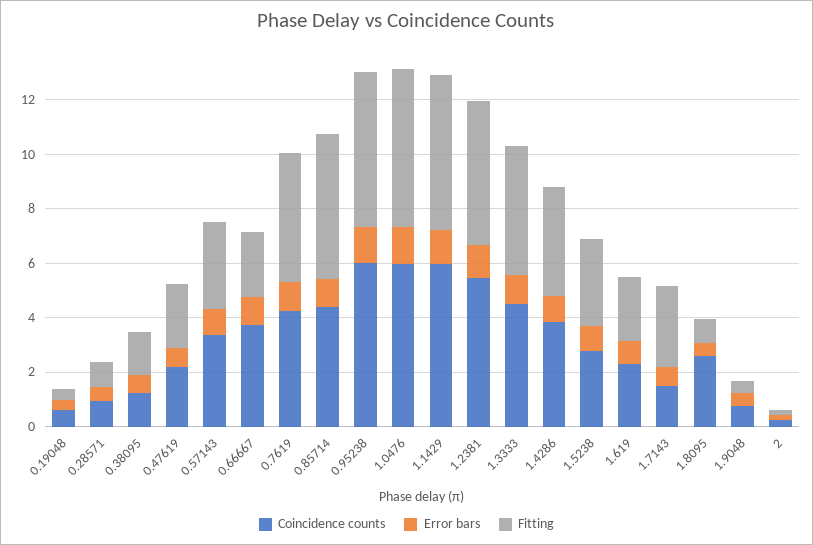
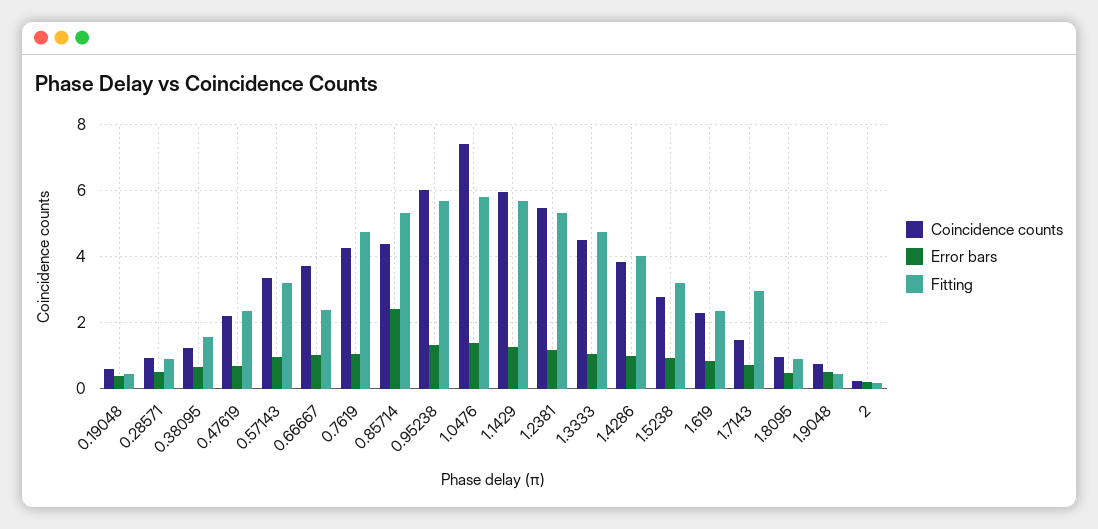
Error bars, 0.85714: 1 -> 2.4
Coincidence counts, 1.0476: 6 -> 7.4
Coincidence counts, 1.8095: 2.5 -> 1

